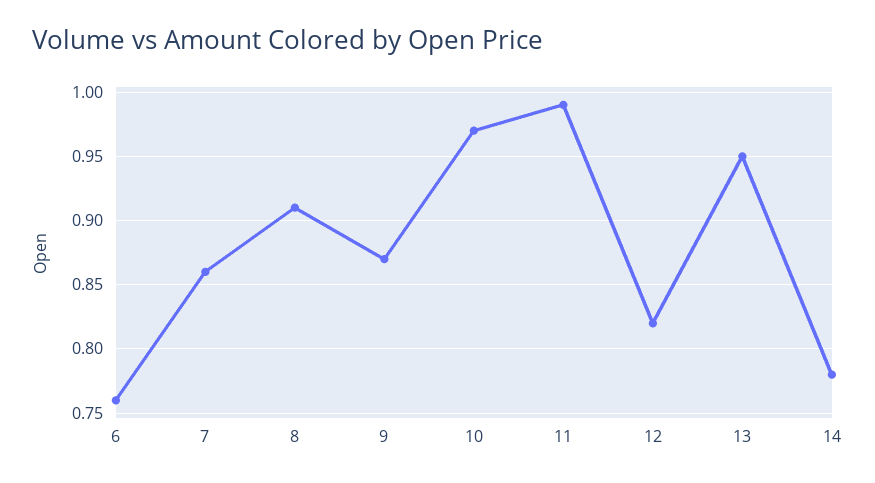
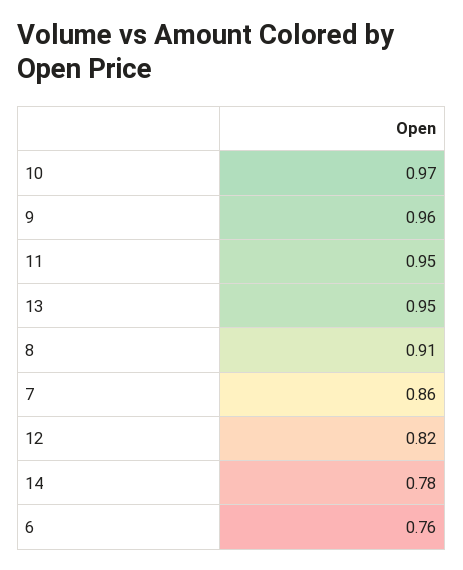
9: 0.87 -> 0.96
11: 0.99 -> 0.95

